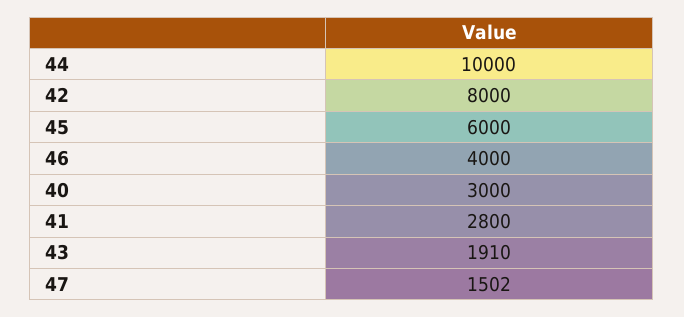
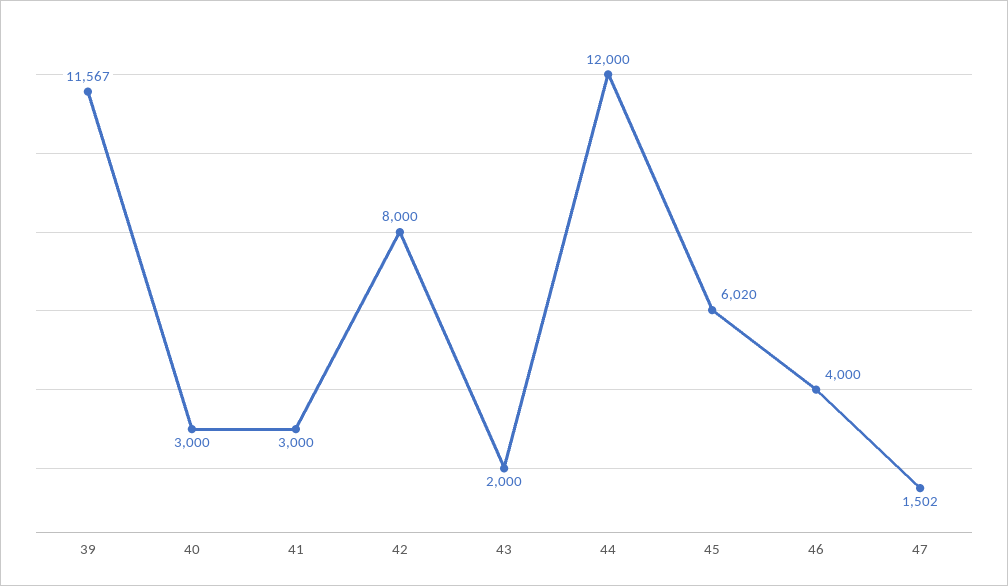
44: 10000 -> 12000
45: 6000 -> 6020
41: 2800 -> 3000
43: 1910 -> 2000
39: none -> 11567

